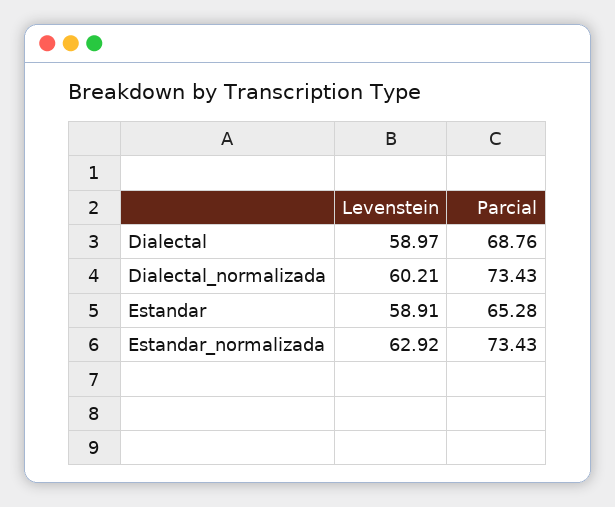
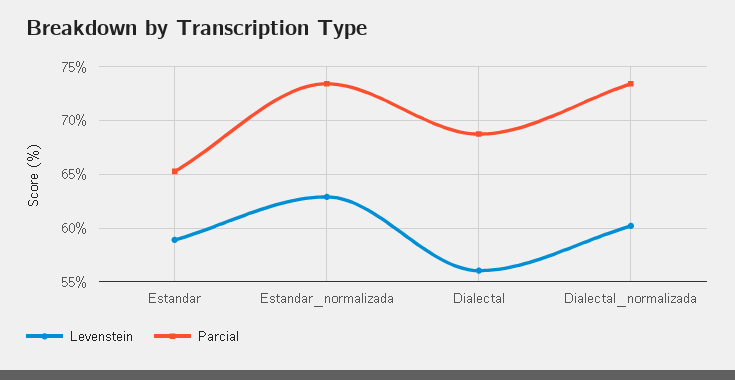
Levenstein, Dialectal: 58.97 -> 56

